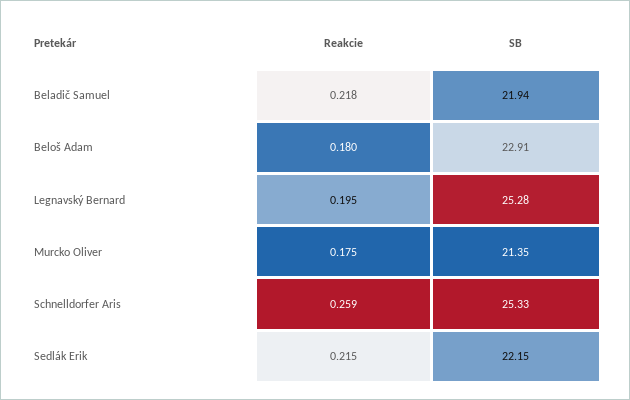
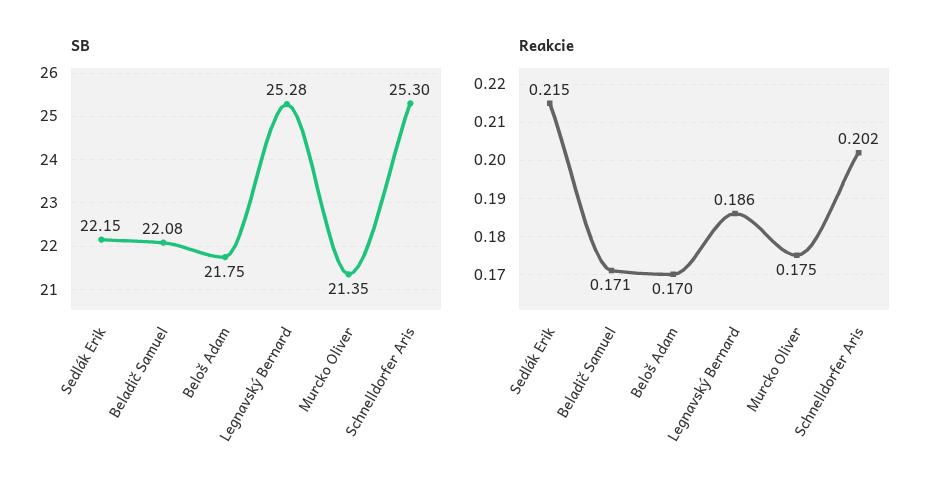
Reakcie, Beladič Samuel: 0.218 -> 0.171
SB, Beladič Samuel: 21.94 -> 22.08
Reakcie, Beloš Adam: 0.18 -> 0.17
SB, Beloš Adam: 22.91 -> 21.75
Reakcie, Legnavský Bernard: 0.195 -> 0.186
Reakcie, Schnelldorfer Aris: 0.259 -> 0.202
SB, Schnelldorfer Aris: 25.33 -> 25.3

